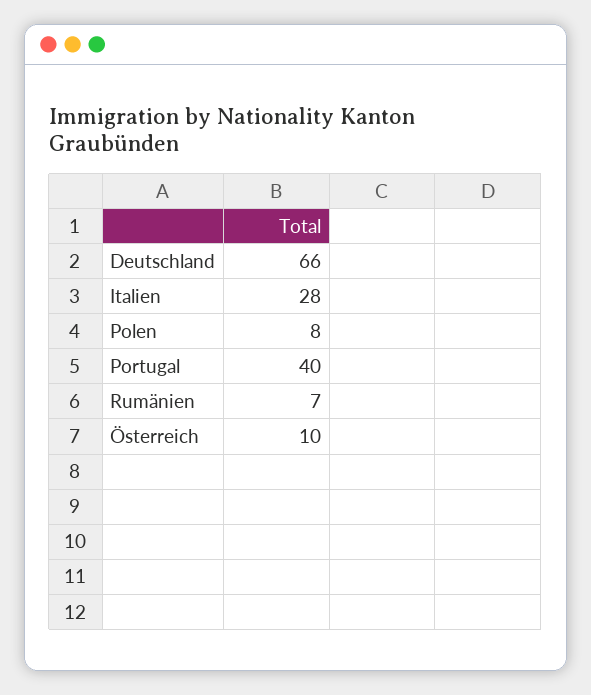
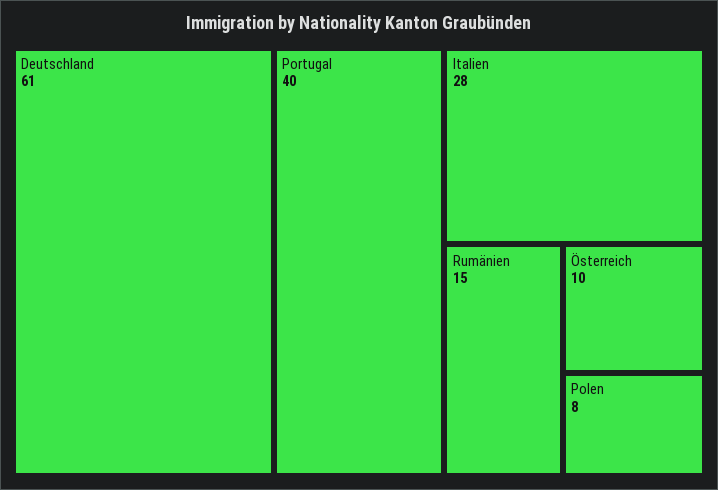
Deutschland: 66 -> 61
Rumänien: 7 -> 15

